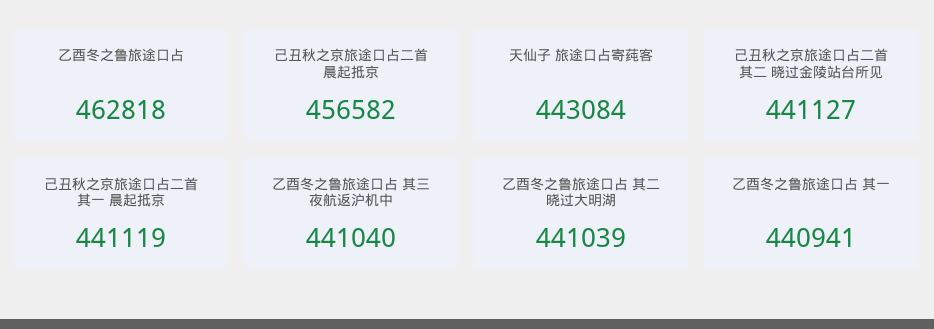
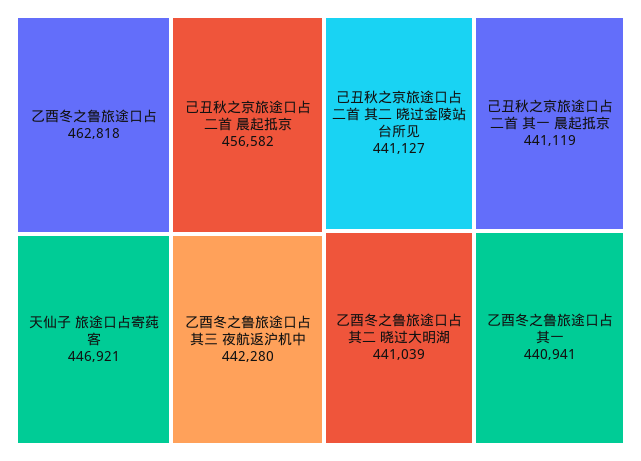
天仙子 旅途口占寄莼客: 443084 -> 446921
乙酉冬之鲁旅途口占 其三 夜航返沪机中: 441040 -> 442280

